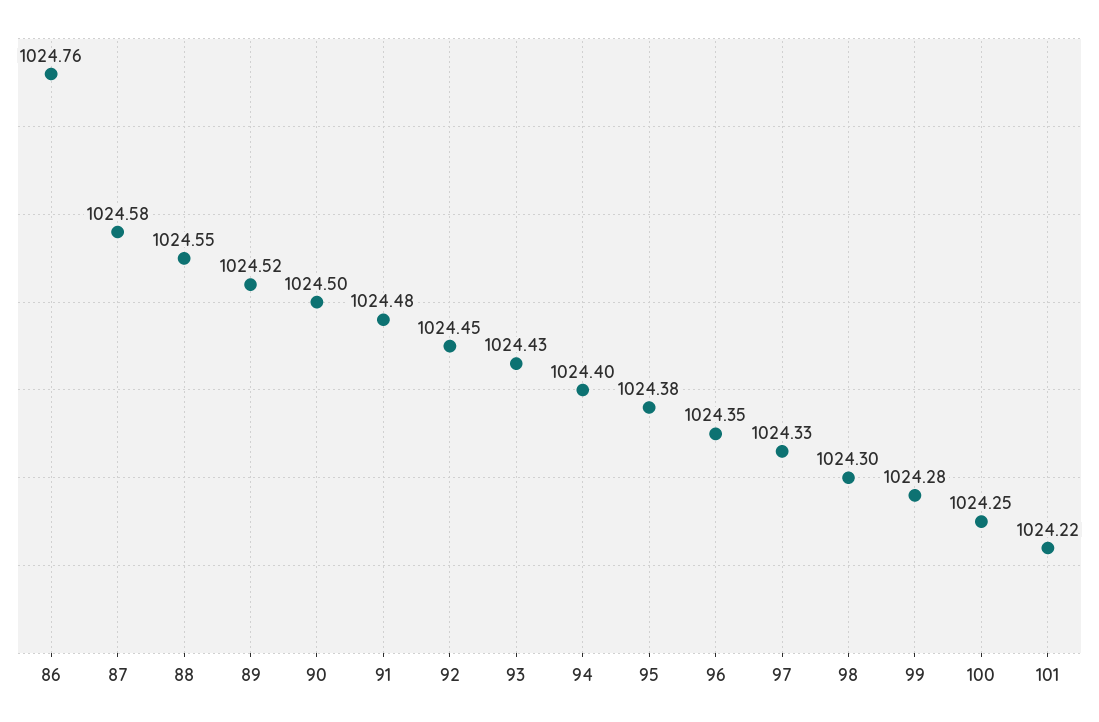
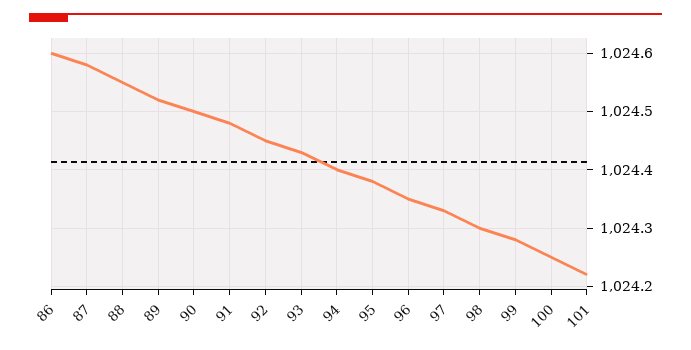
86: 1024.76 -> 1024.6

